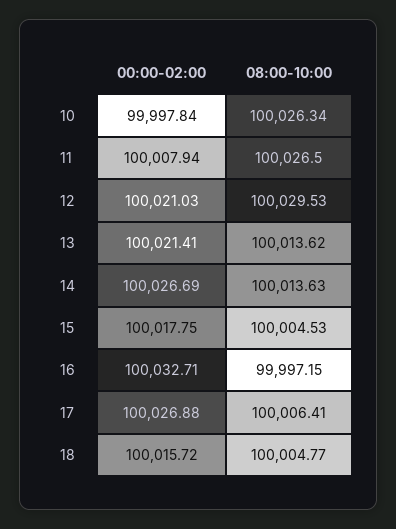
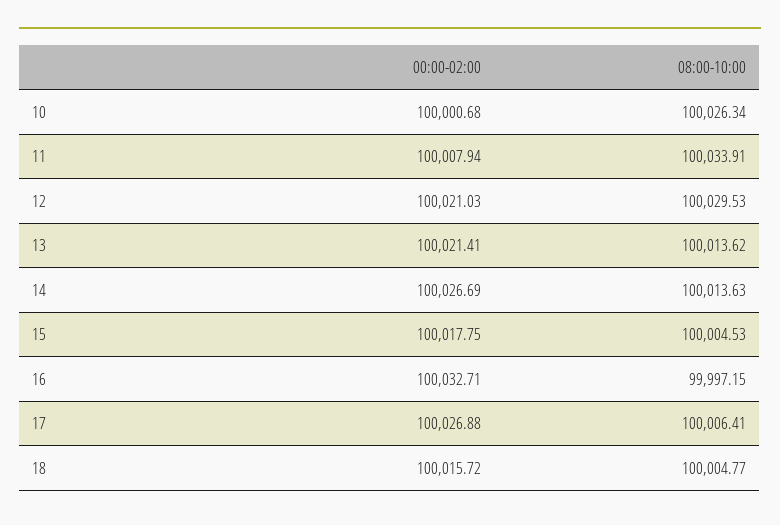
00:00-02:00, 10: 99997.84 -> 100000.68
08:00-10:00, 11: 100026.5 -> 100033.91

